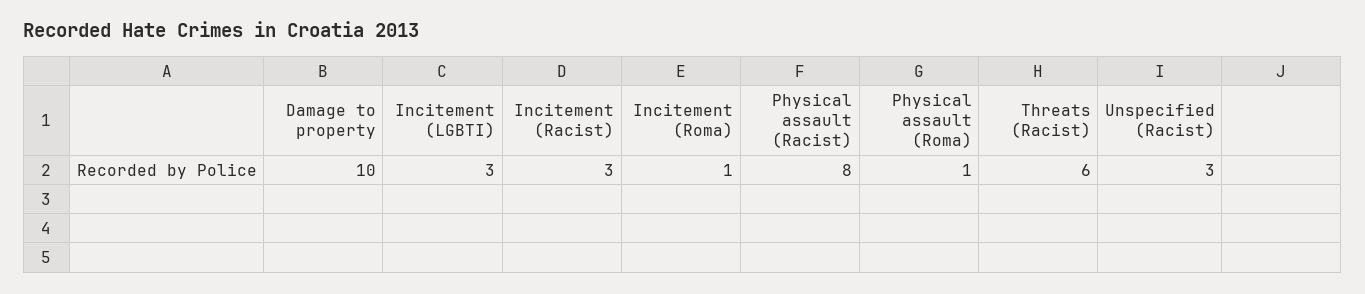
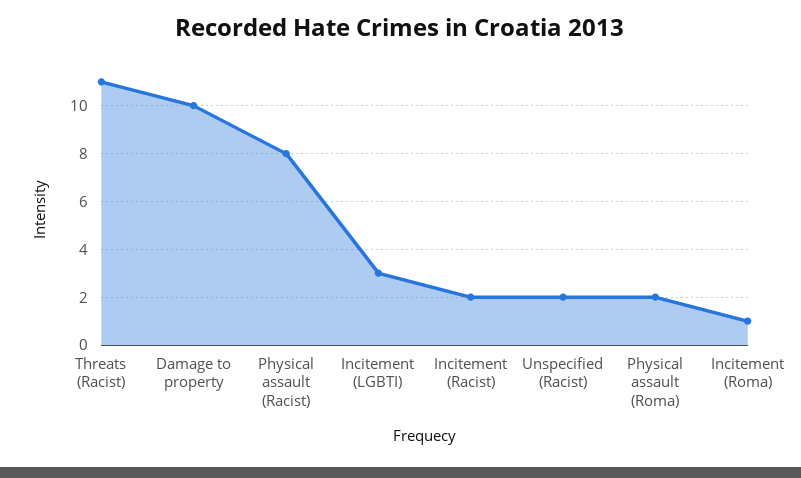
Incitement (Racist): 3 -> 2
Physical assault (Roma): 1 -> 2
Threats (Racist): 6 -> 11
Unspecified (Racist): 3 -> 2

